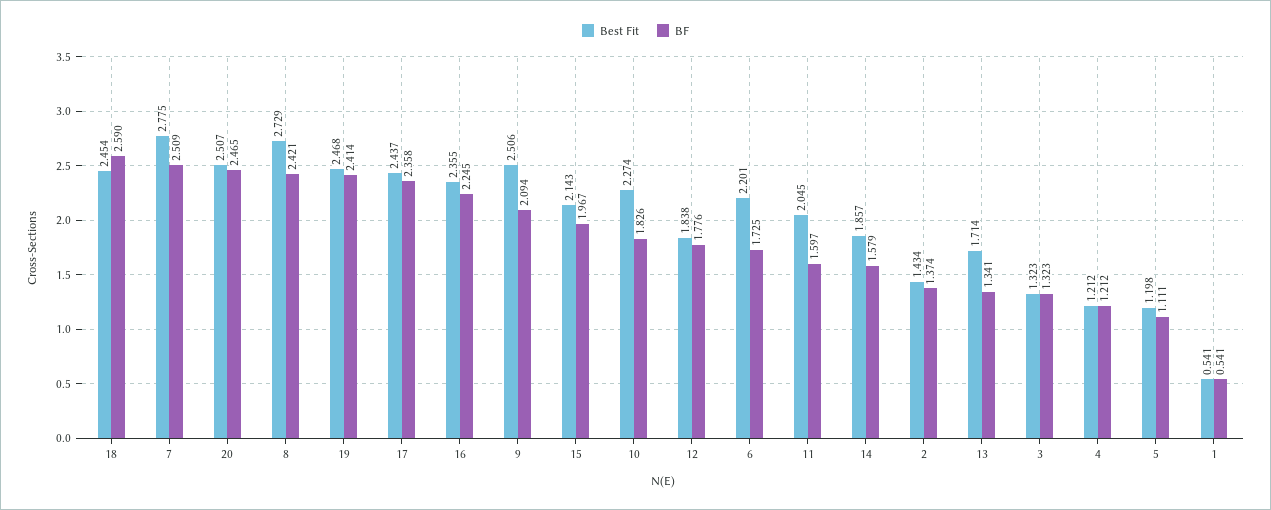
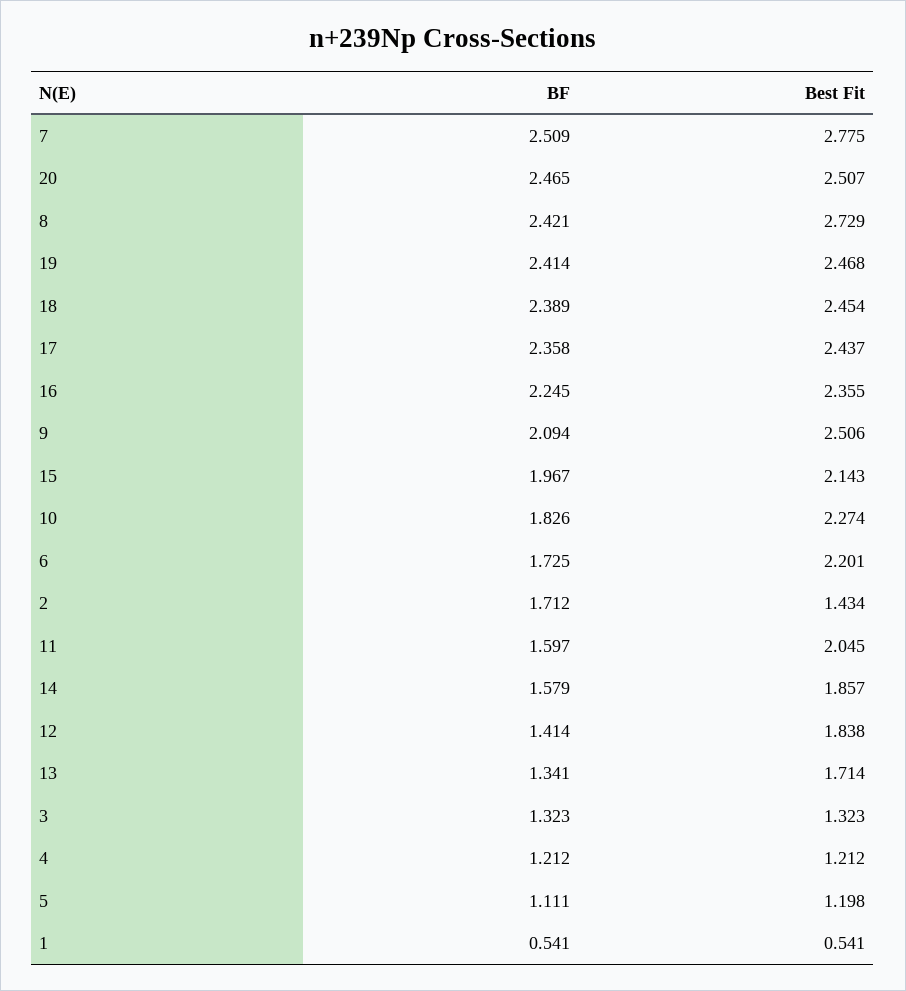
BF, 18: 2.59 -> 2.389
BF, 12: 1.776 -> 1.414
BF, 2: 1.374 -> 1.712

